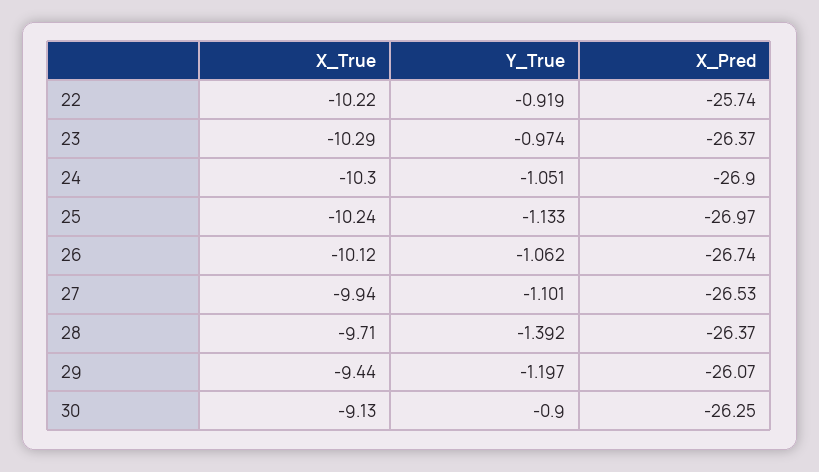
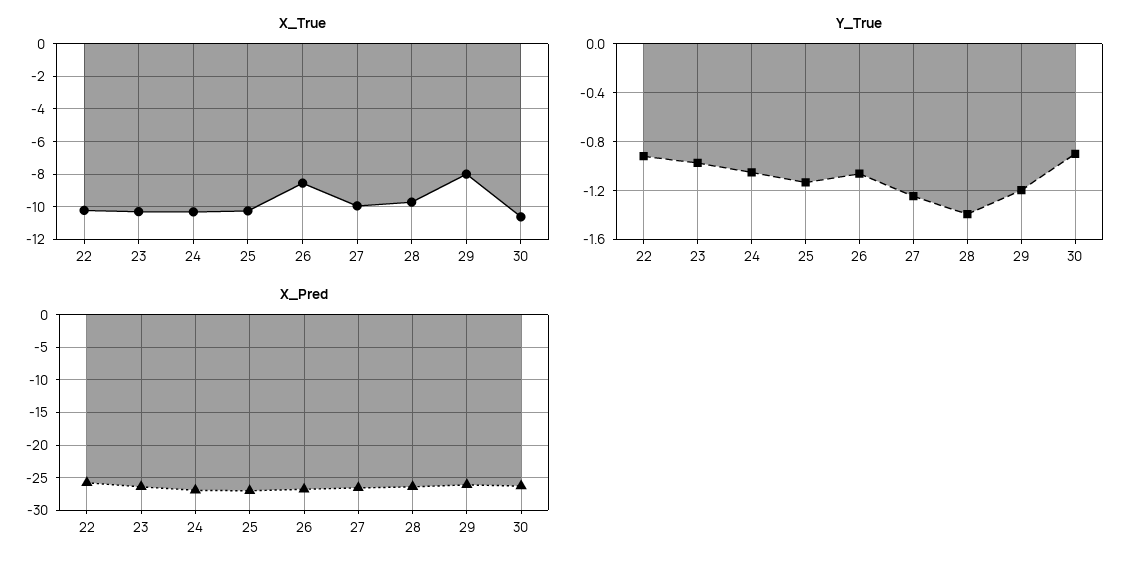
X_True, 26: -10.12 -> -8.5
Y_True, 27: -1.101 -> -1.25
X_True, 29: -9.44 -> -8
X_True, 30: -9.13 -> -10.5

